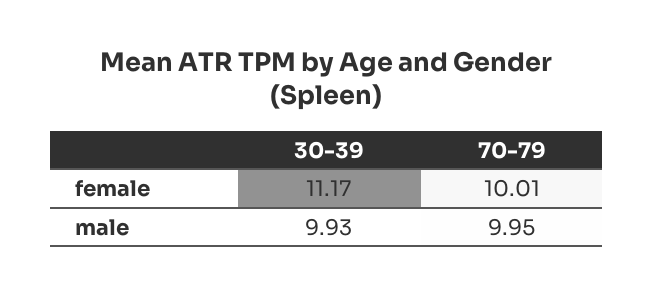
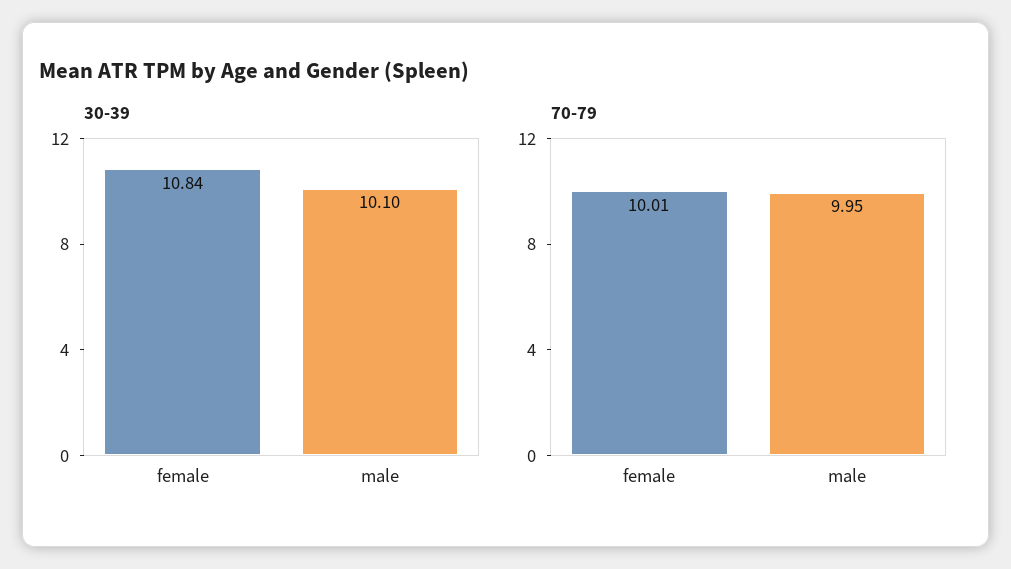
30-39, female: 11.17 -> 10.84
30-39, male: 9.93 -> 10.1

